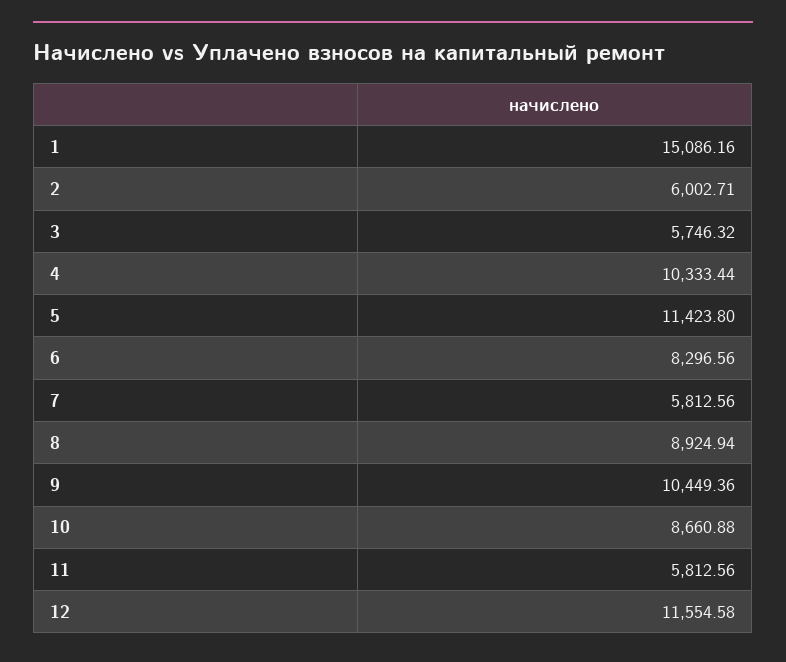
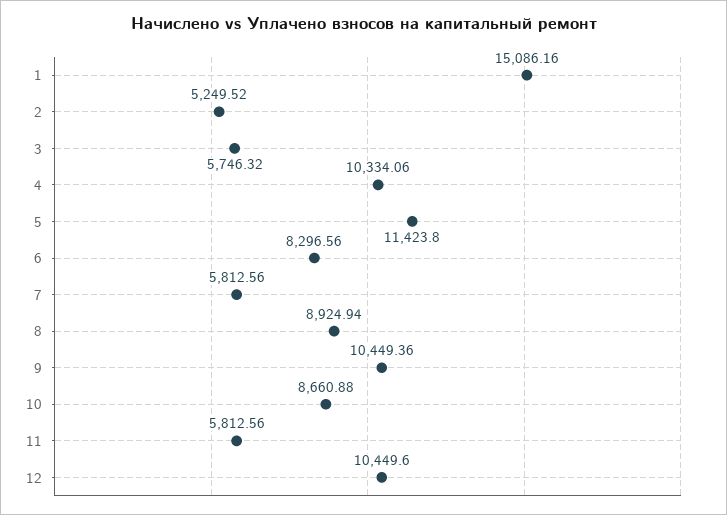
2: 6002.71 -> 5249.52
4: 10333.44 -> 10334.06
12: 11554.58 -> 10449.6

